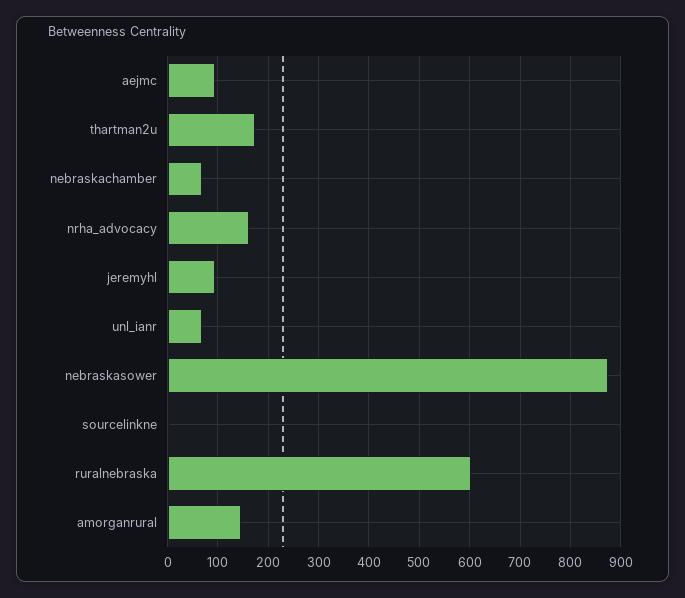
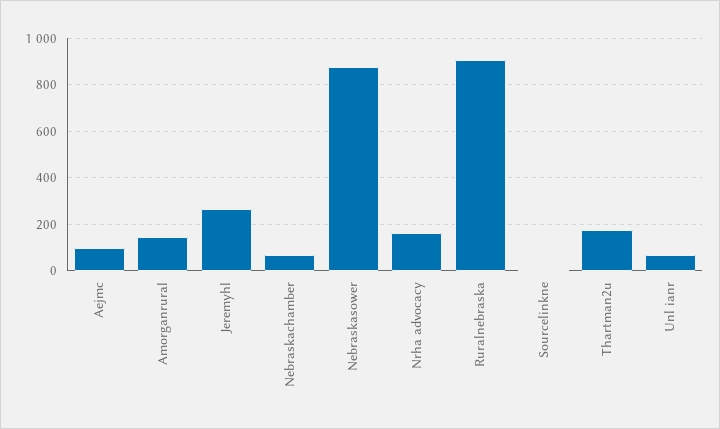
jeremyhl: 100 -> 250
ruralnebraska: 600 -> 900

